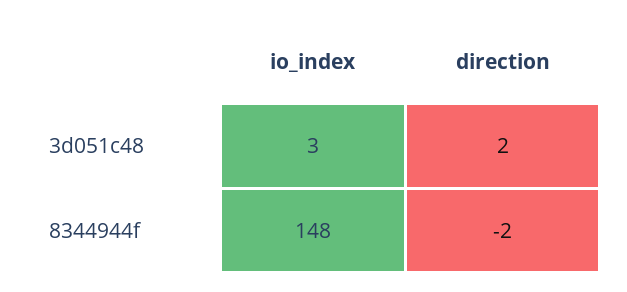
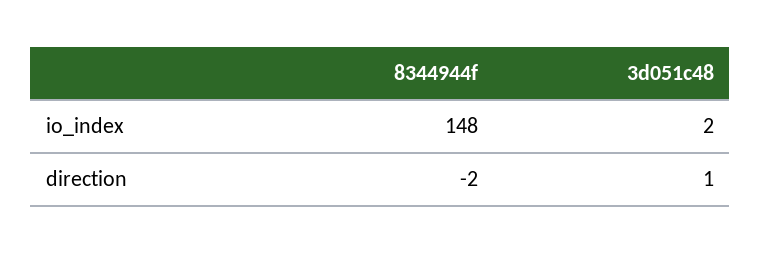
io_index, 3d051c48: 3 -> 2
direction, 3d051c48: 2 -> 1

